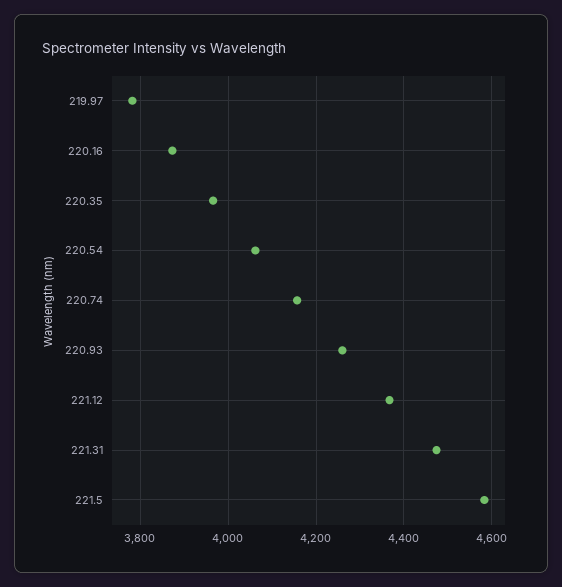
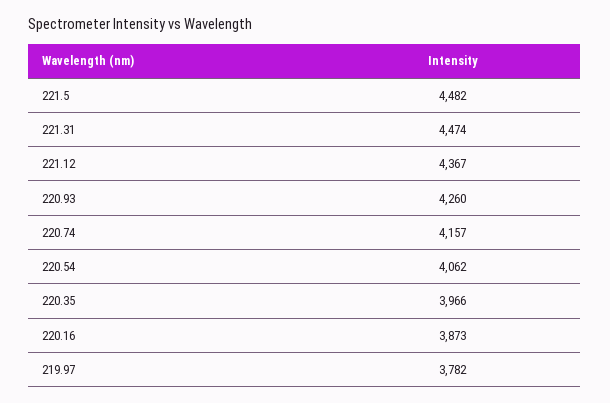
221.5: 4580 -> 4482

